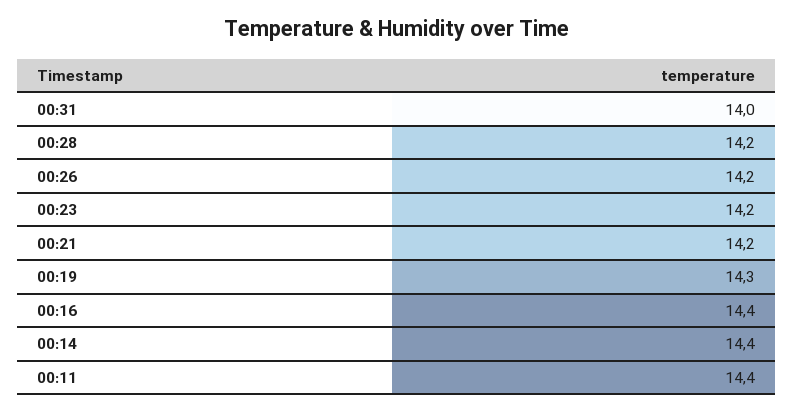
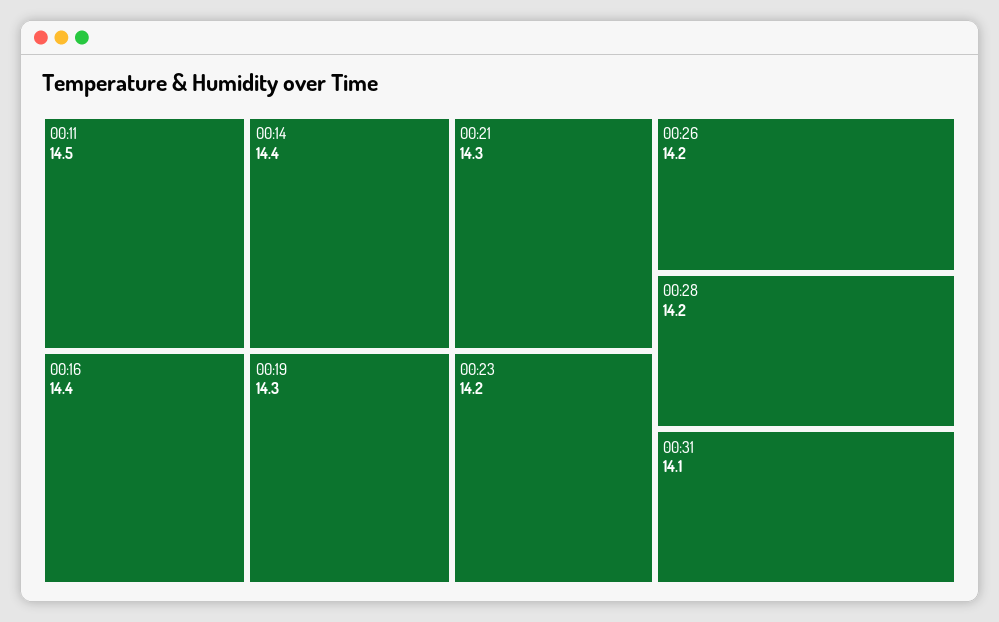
00:31: 14 -> 14.1
00:21: 14.2 -> 14.3
00:11: 14.4 -> 14.5

